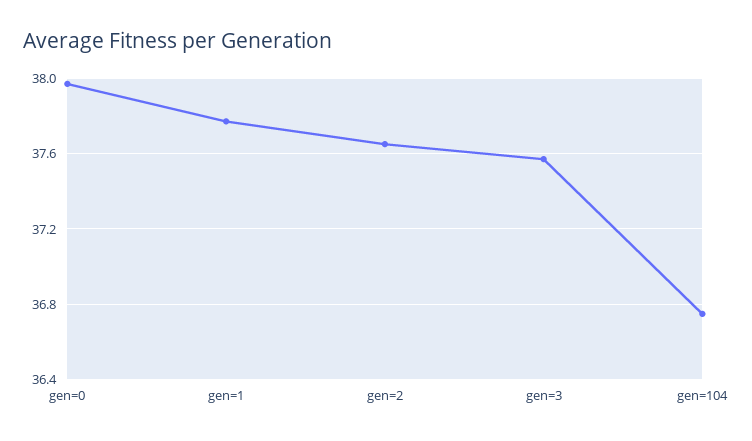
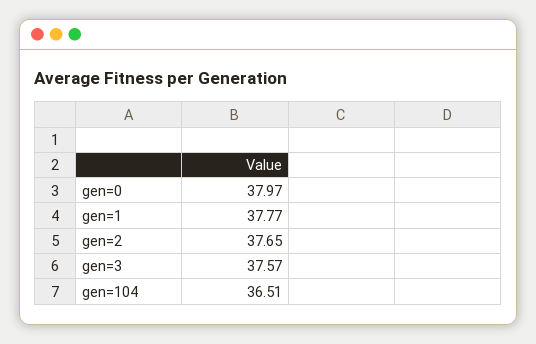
gen=104: 36.75 -> 36.51

